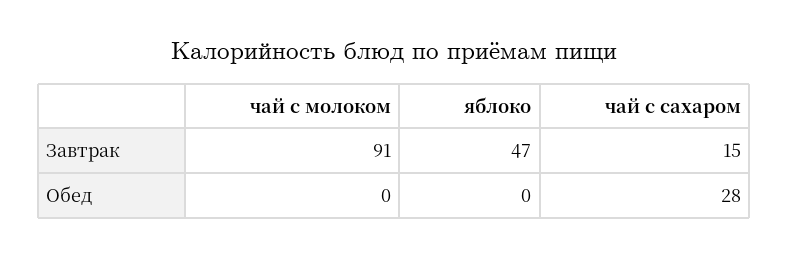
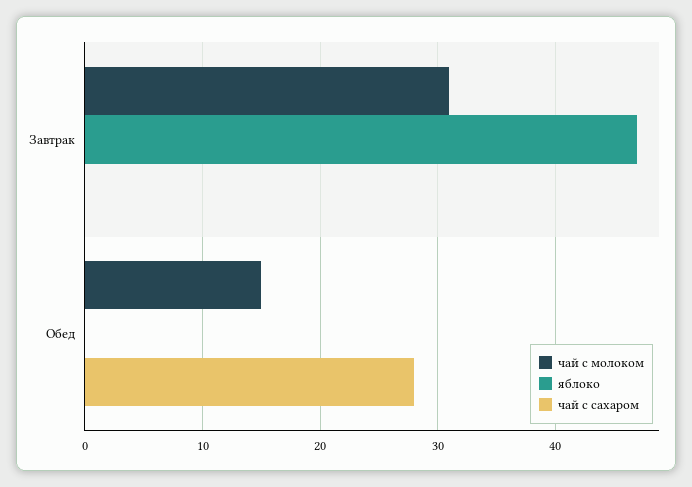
чай с молоком, Завтрак: 91 -> 31
чай с сахаром, Завтрак: 15 -> 0
чай с молоком, Обед: 0 -> 15

